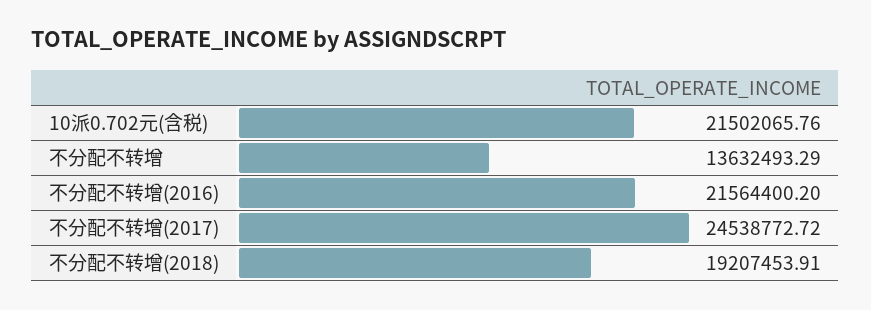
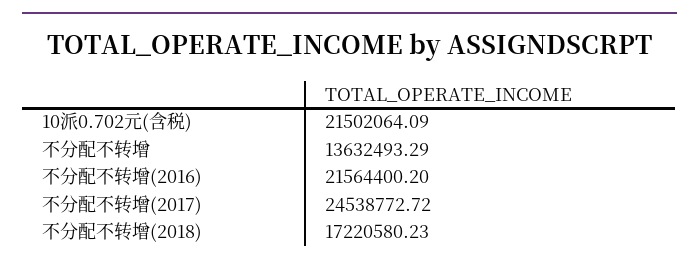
10派0.702元(含税): 21502065.76 -> 21502064.09
不分配不转增(2018): 19207453.91 -> 17220580.23

